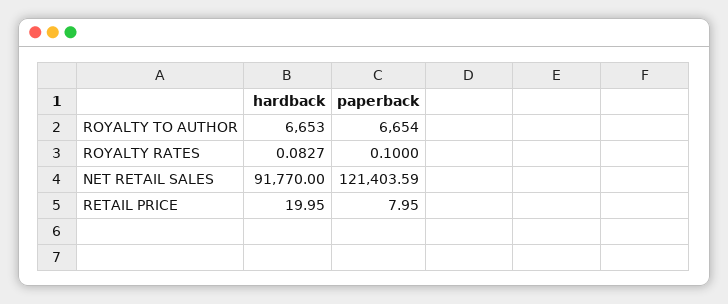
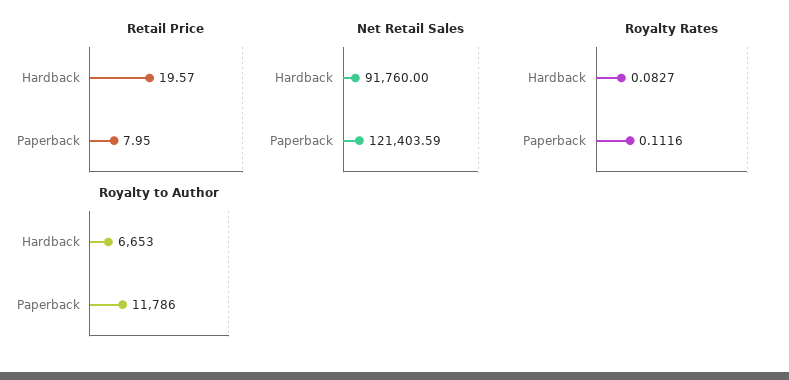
ROYALTY TO AUTHOR, paperback: 6654 -> 11786
ROYALTY RATES, paperback: 0.1 -> 0.1116
NET RETAIL SALES, hardback: 91770 -> 91760
RETAIL PRICE, hardback: 19.95 -> 19.57

